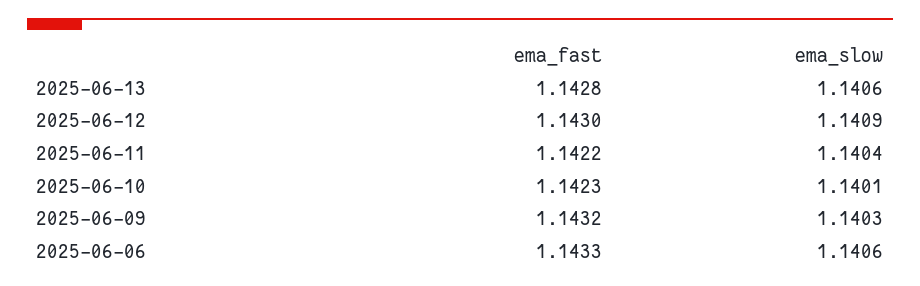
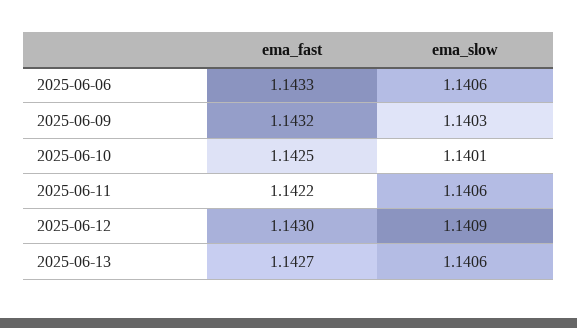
ema_fast, 2025-06-13: 1.1428 -> 1.1427
ema_slow, 2025-06-11: 1.1404 -> 1.1406
ema_fast, 2025-06-10: 1.1423 -> 1.1425

